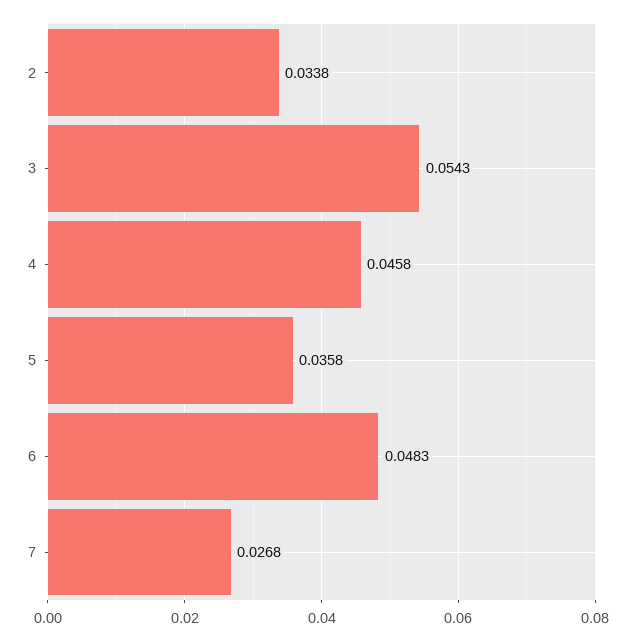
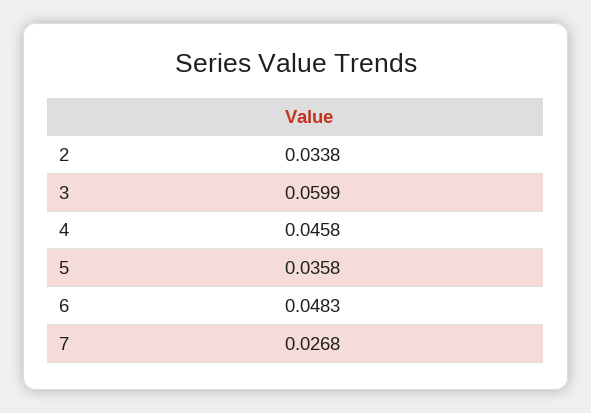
3: 0.0543 -> 0.0599

